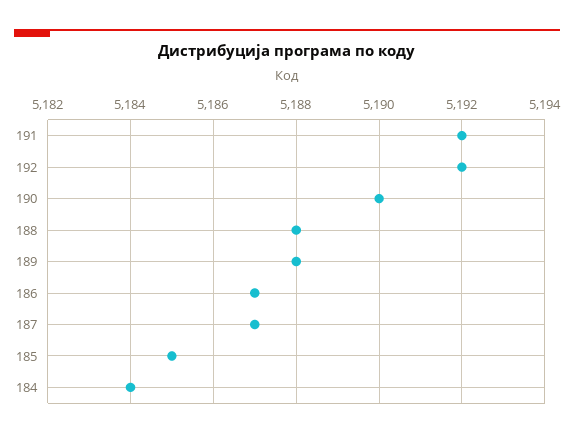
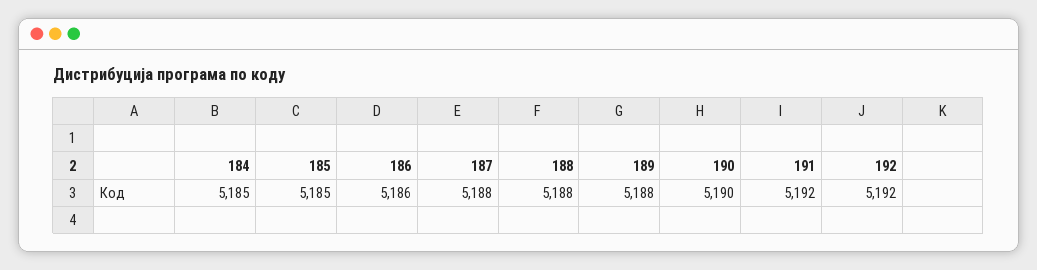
186: 5187 -> 5186
187: 5187 -> 5188
184: 5184 -> 5185

